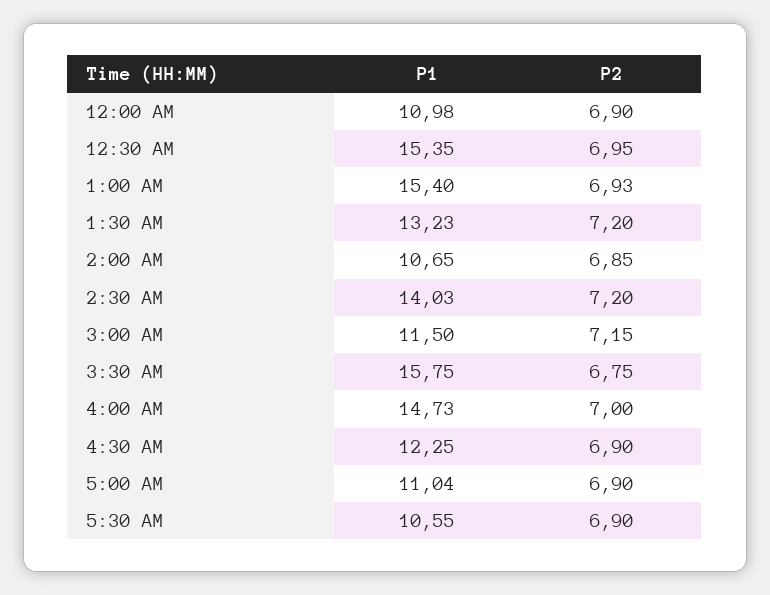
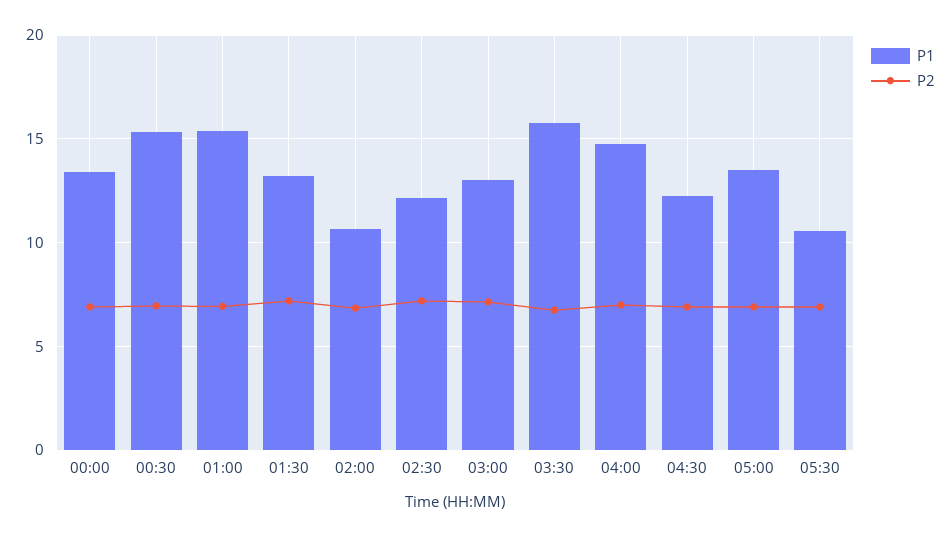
P1, 12:00 AM: 10.98 -> 13.5
P1, 2:30 AM: 14.03 -> 12
P1, 3:00 AM: 11.5 -> 13
P1, 5:00 AM: 11.04 -> 13.5

